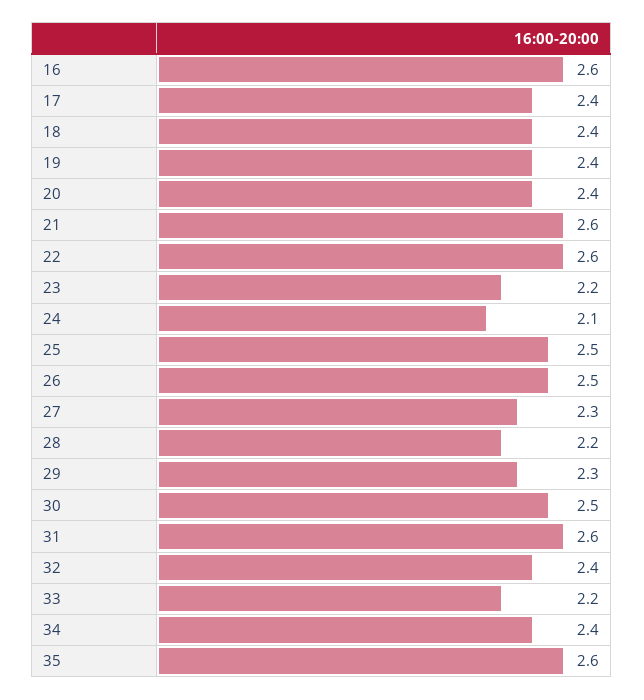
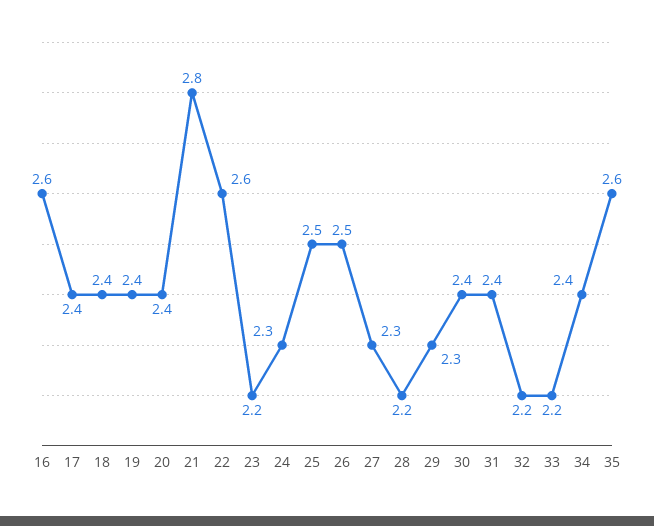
21: 2.6 -> 2.8
24: 2.1 -> 2.3
30: 2.5 -> 2.4
31: 2.6 -> 2.4
32: 2.4 -> 2.2

